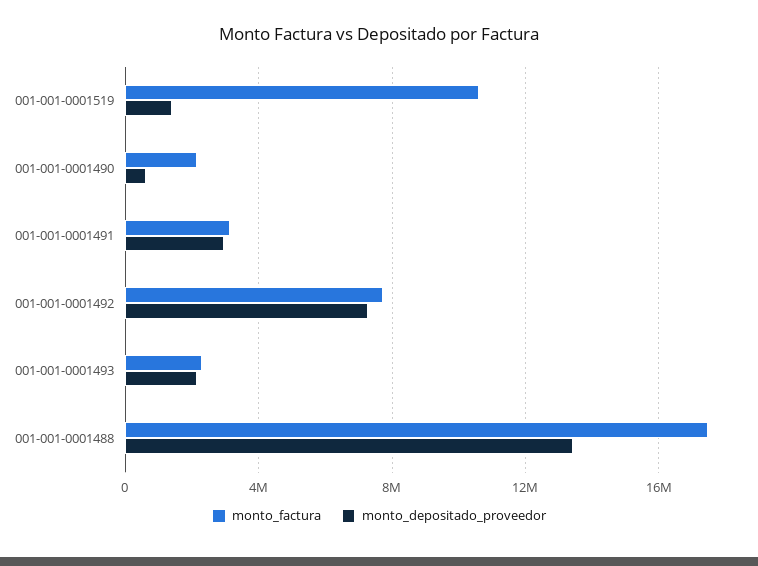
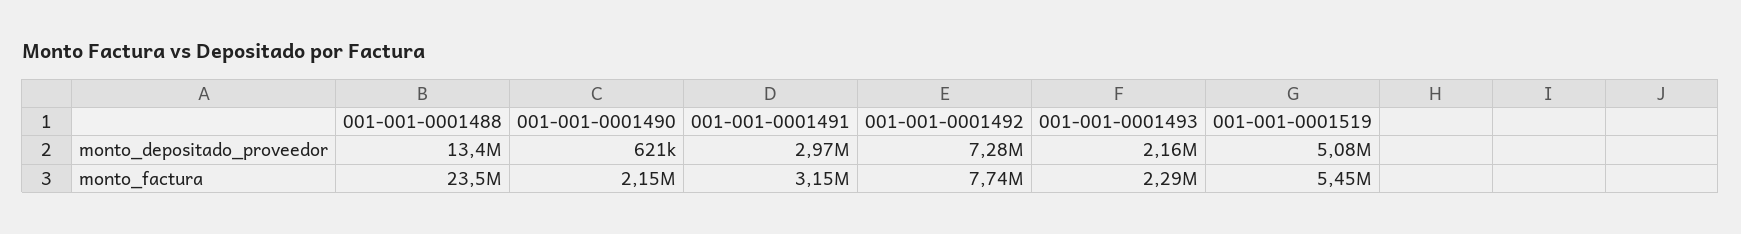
monto_factura, 001-001-0001519: 10500000 -> 5450000
monto_depositado_proveedor, 001-001-0001519: 1500000 -> 5080000
monto_factura, 001-001-0001488: 17500000 -> 23500000

